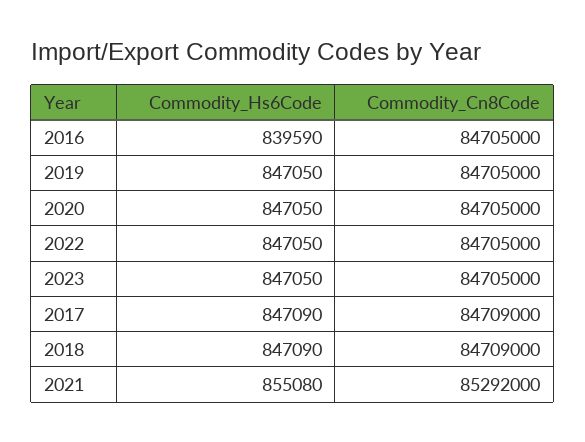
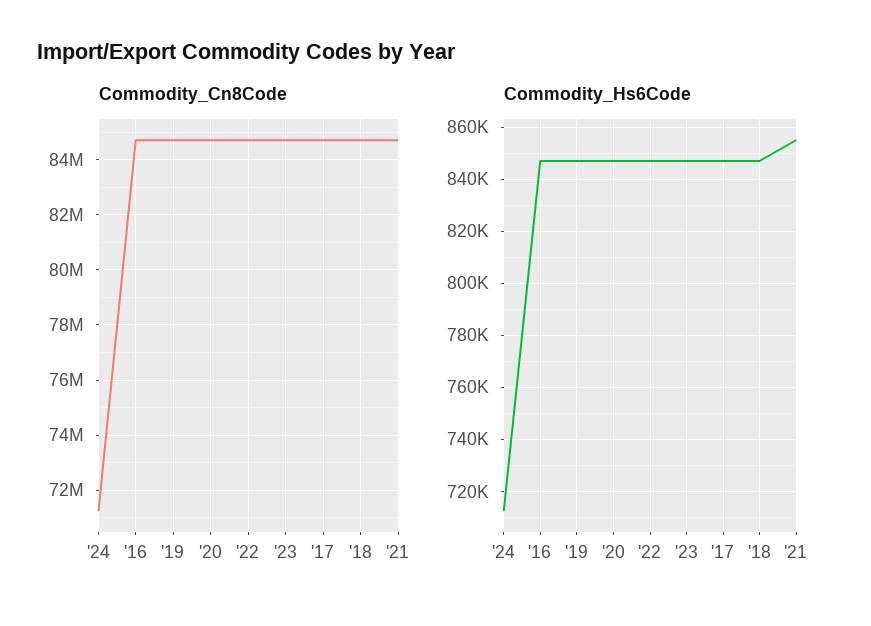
Commodity_Hs6Code, 2016: 839590 -> 847500
Commodity_Cn8Code, 2021: 85292000 -> 84750000
Commodity_Cn8Code, '24: none -> 71250000
Commodity_Hs6Code, '24: none -> 712500

